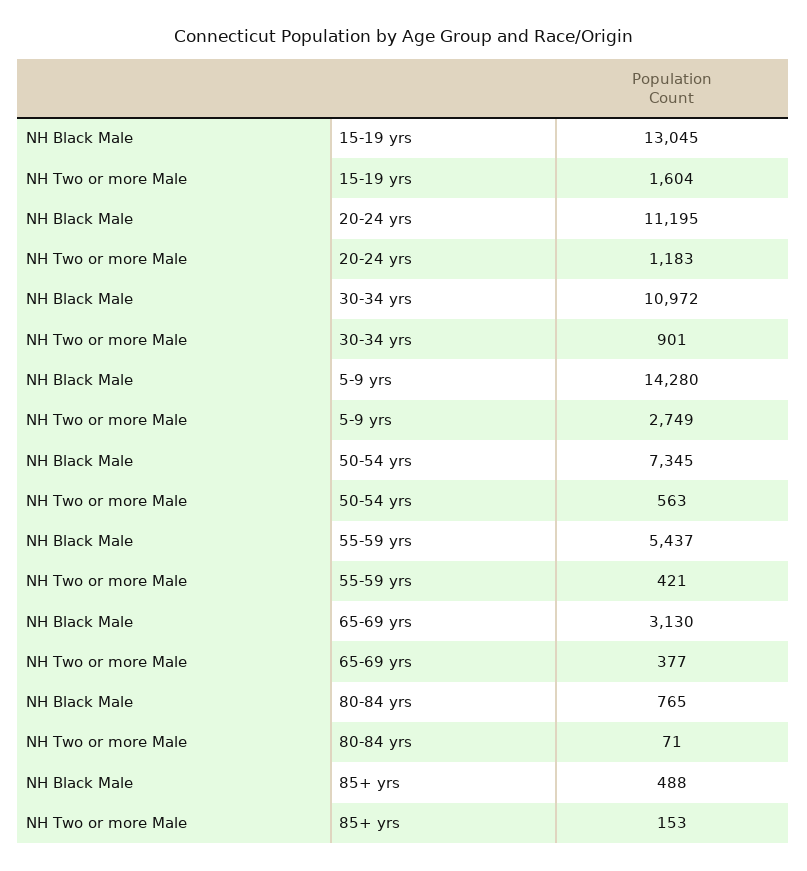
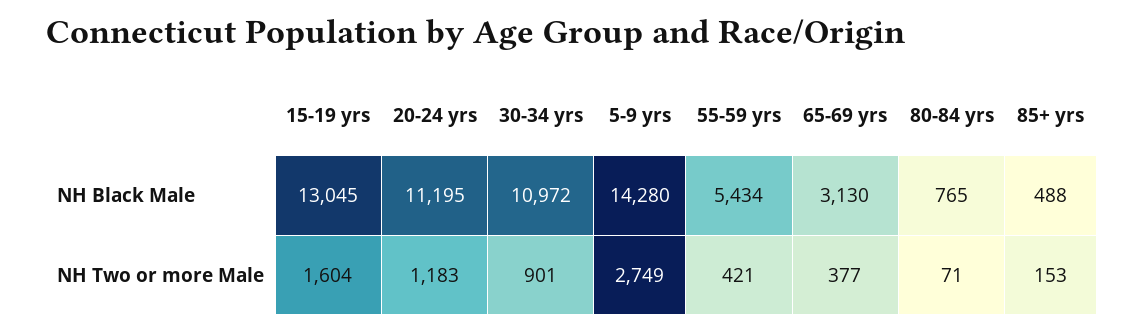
NH Black Male, 50-54 yrs: 7345 -> none
NH Two or more Male, 50-54 yrs: 563 -> none
NH Black Male, 55-59 yrs: 5437 -> 5434

